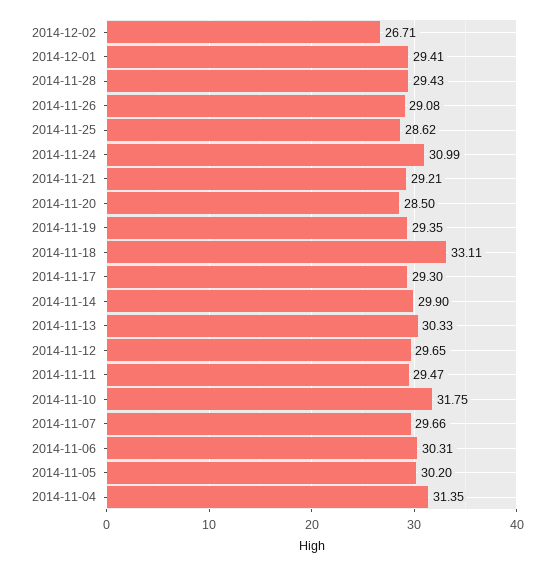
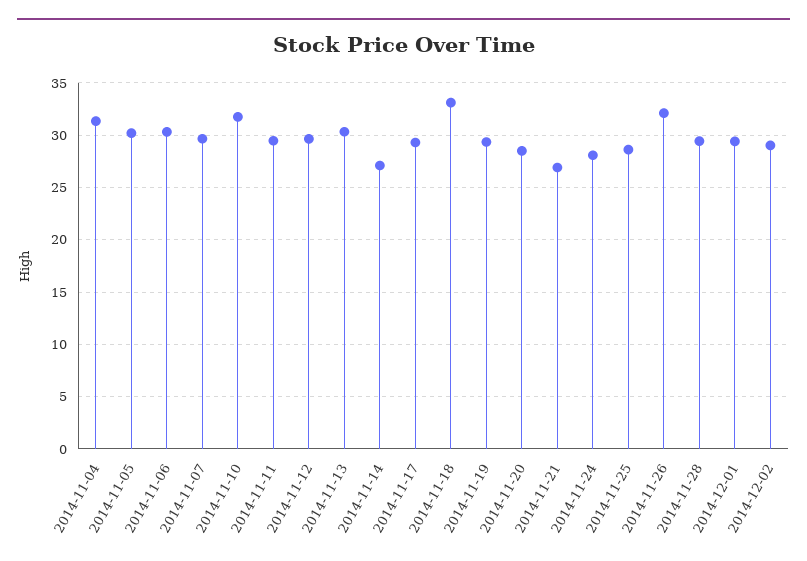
2014-12-02: 26.71 -> 29
2014-11-26: 29.08 -> 32
2014-11-24: 30.99 -> 28
2014-11-21: 29.21 -> 27
2014-11-14: 29.9 -> 27

